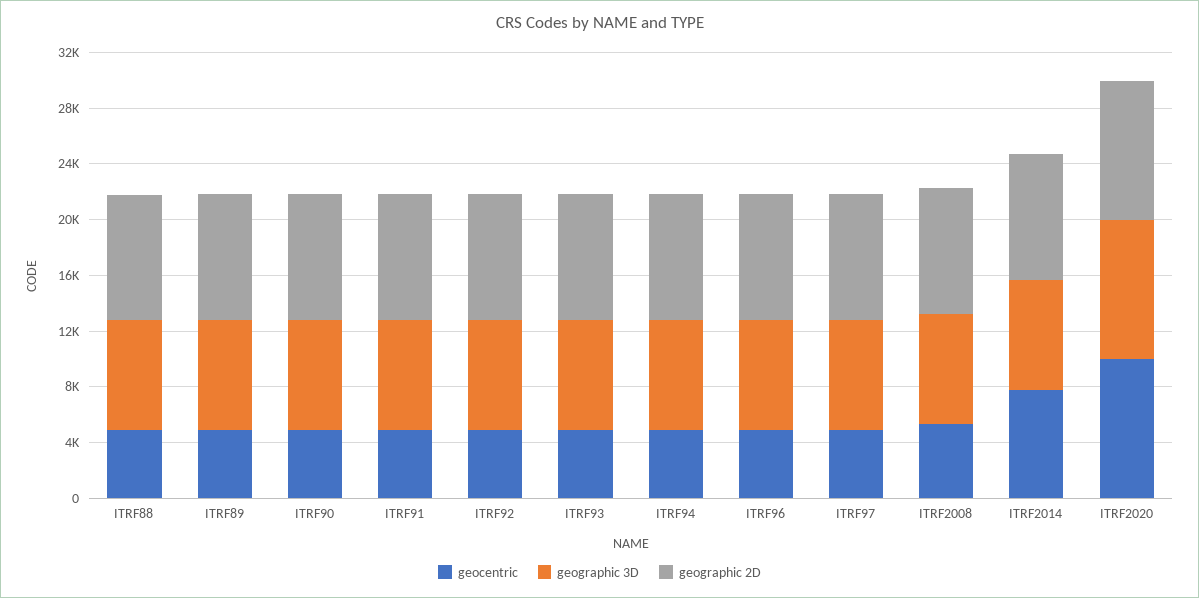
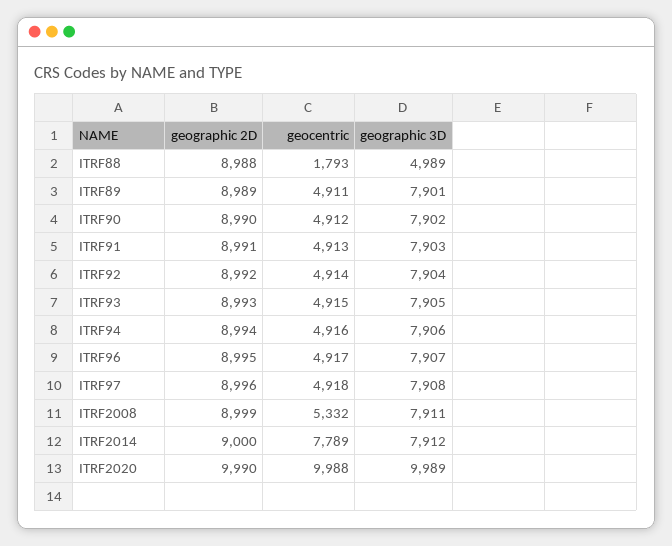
geocentric, ITRF88: 5000 -> 1793
geographic 3D, ITRF88: 8000 -> 4989

